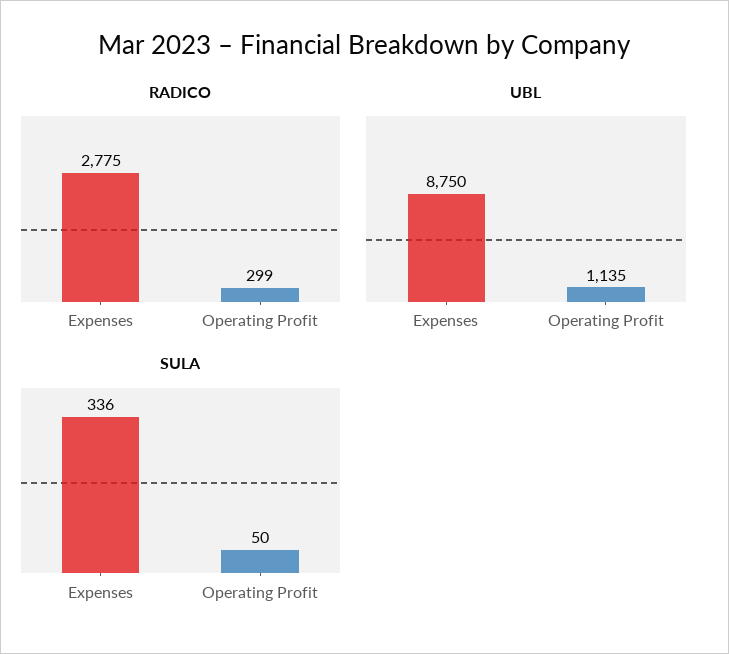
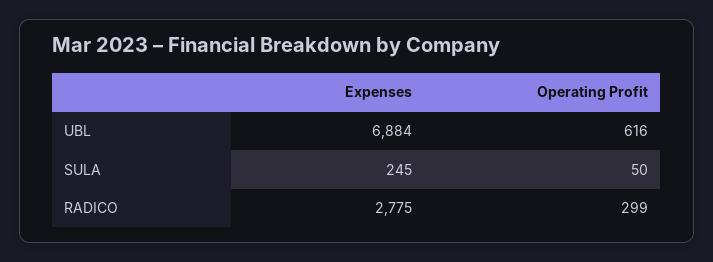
UBL, Expenses: 8750 -> 6884
UBL, Operating Profit: 1135 -> 616
SULA, Expenses: 336 -> 245

